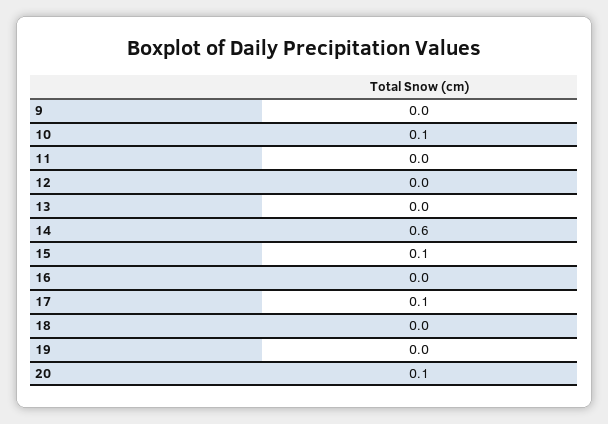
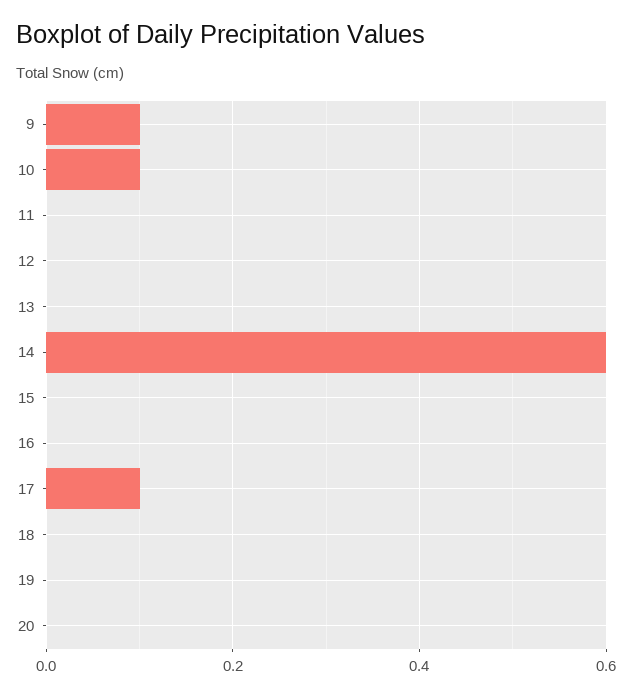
9: 0 -> 0.1
15: 0.1 -> 0
20: 0.1 -> 0

